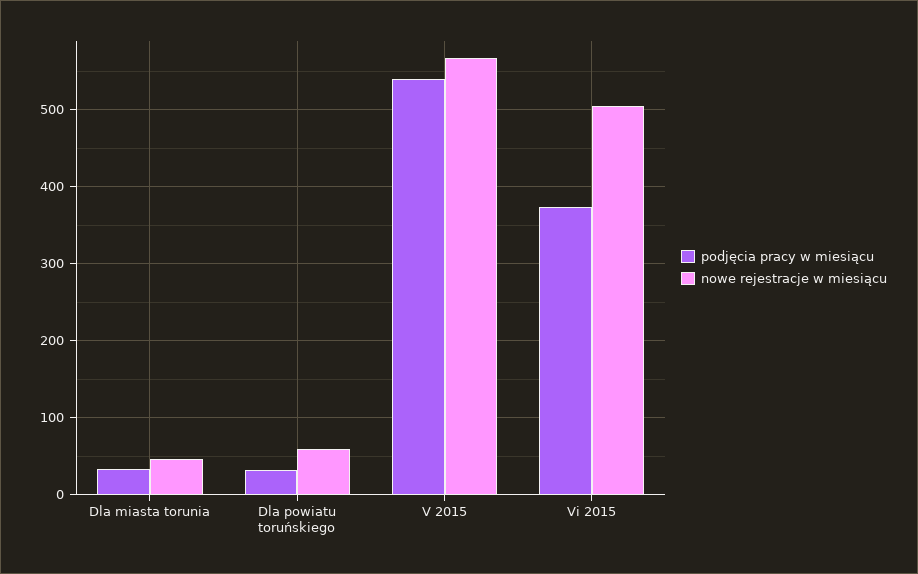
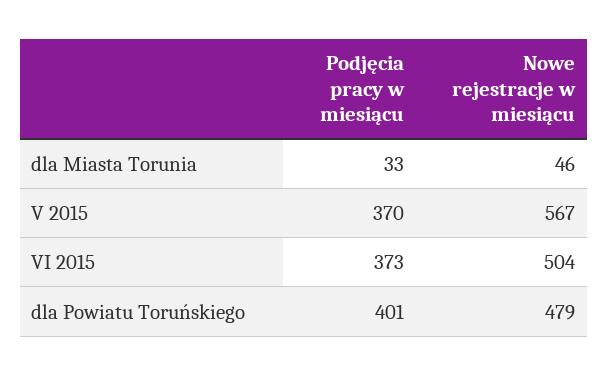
podjęcia pracy w miesiącu, Dla powiatu toruńskiego: 30 -> 401
nowe rejestracje w miesiącu, Dla powiatu toruńskiego: 60 -> 479
podjęcia pracy w miesiącu, V 2015: 540 -> 370

